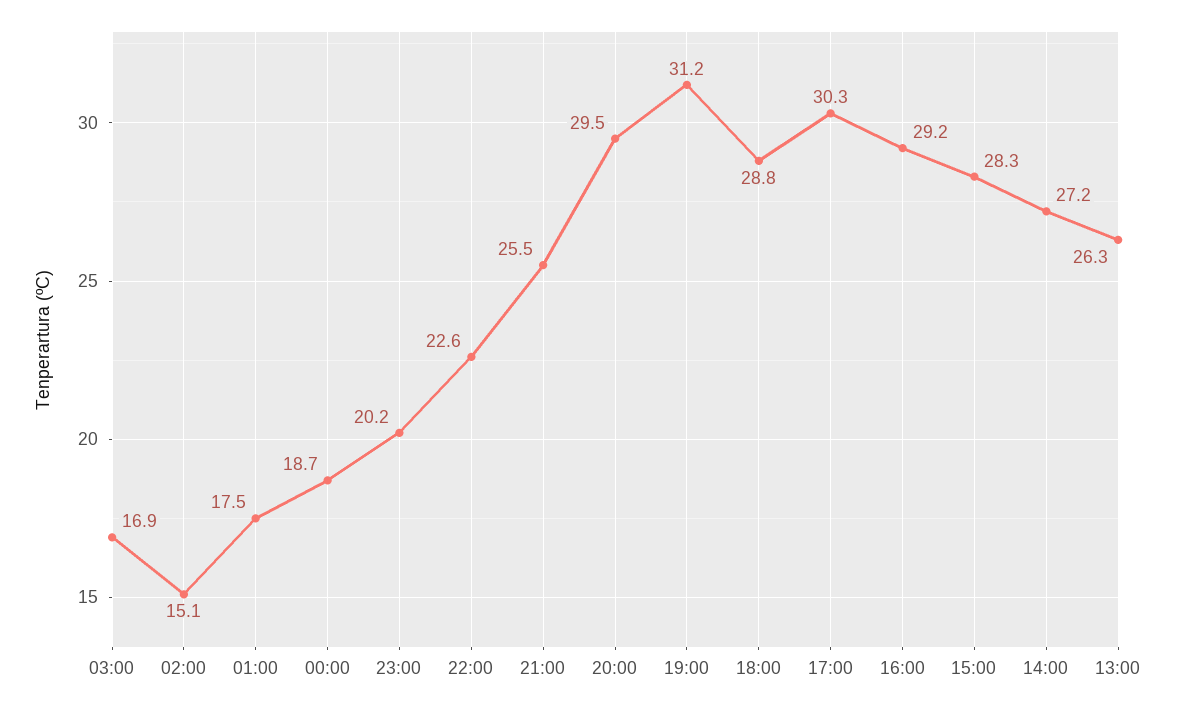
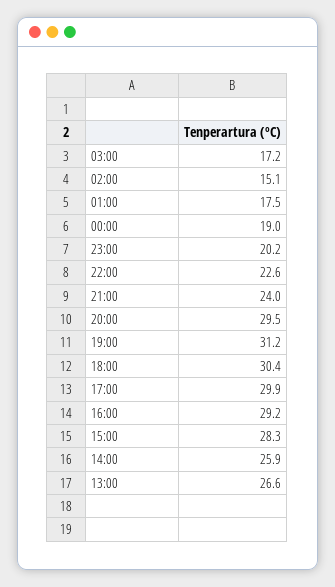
03:00: 16.9 -> 17.2
00:00: 18.7 -> 19
21:00: 25.5 -> 24
18:00: 28.8 -> 30.4
17:00: 30.3 -> 29.9
14:00: 27.2 -> 25.9
13:00: 26.3 -> 26.6

